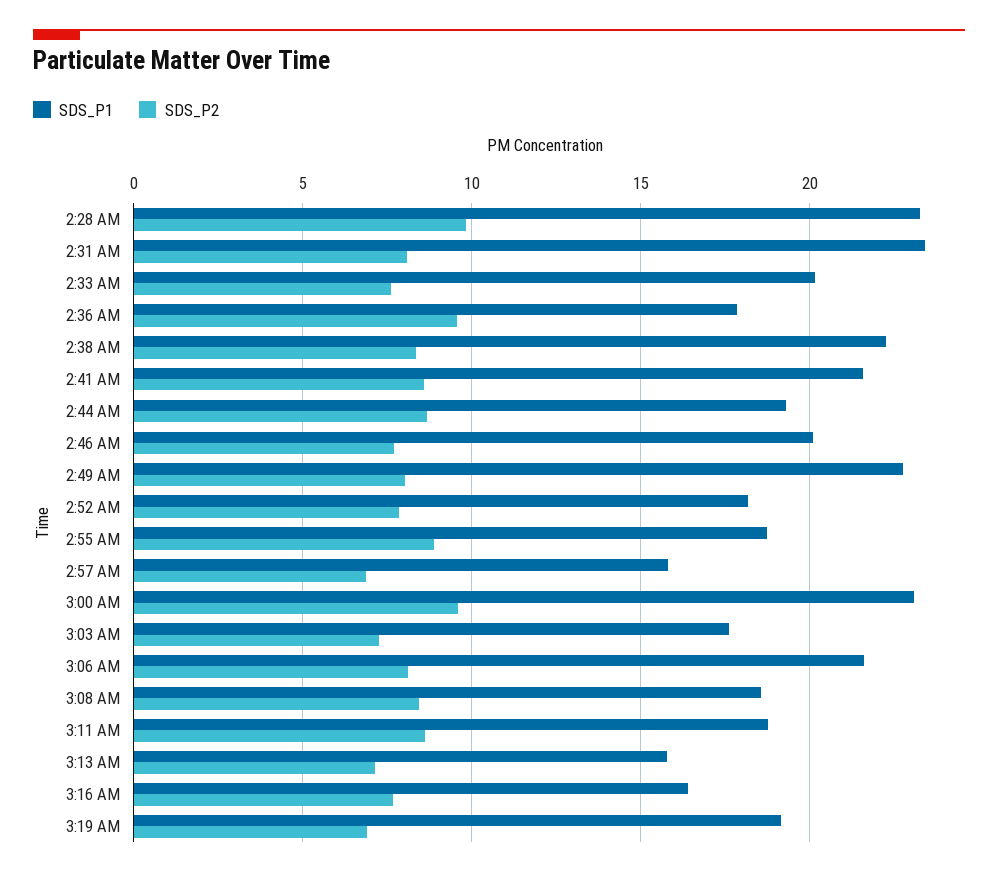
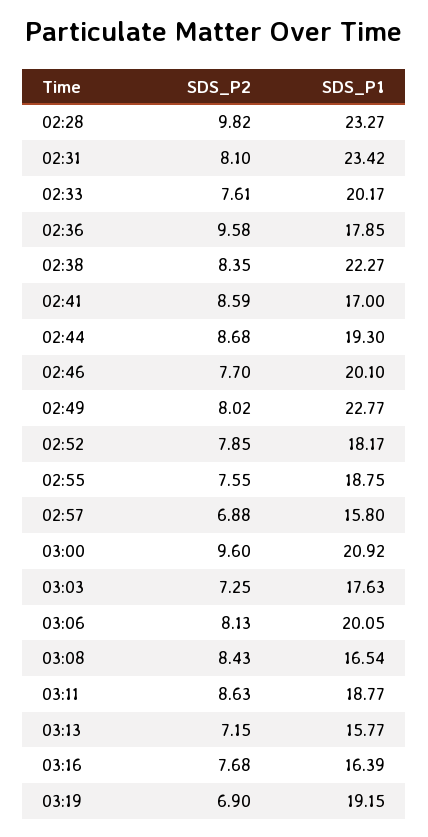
SDS_P1, 2:41 AM: 21.5 -> 17
SDS_P2, 2:55 AM: 9 -> 7.55
SDS_P1, 3:00 AM: 23 -> 20.92
SDS_P1, 3:06 AM: 21.5 -> 20.05
SDS_P1, 3:08 AM: 18.5 -> 16.54

